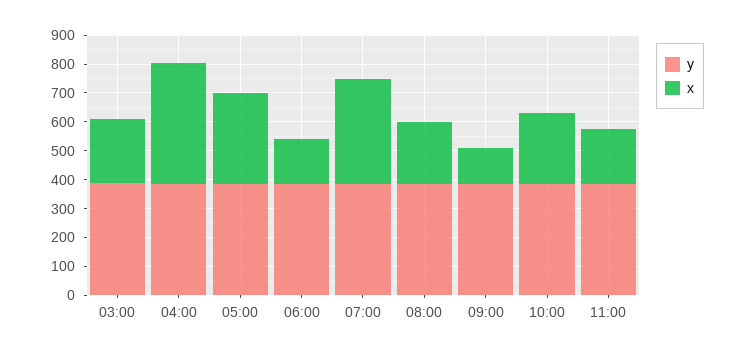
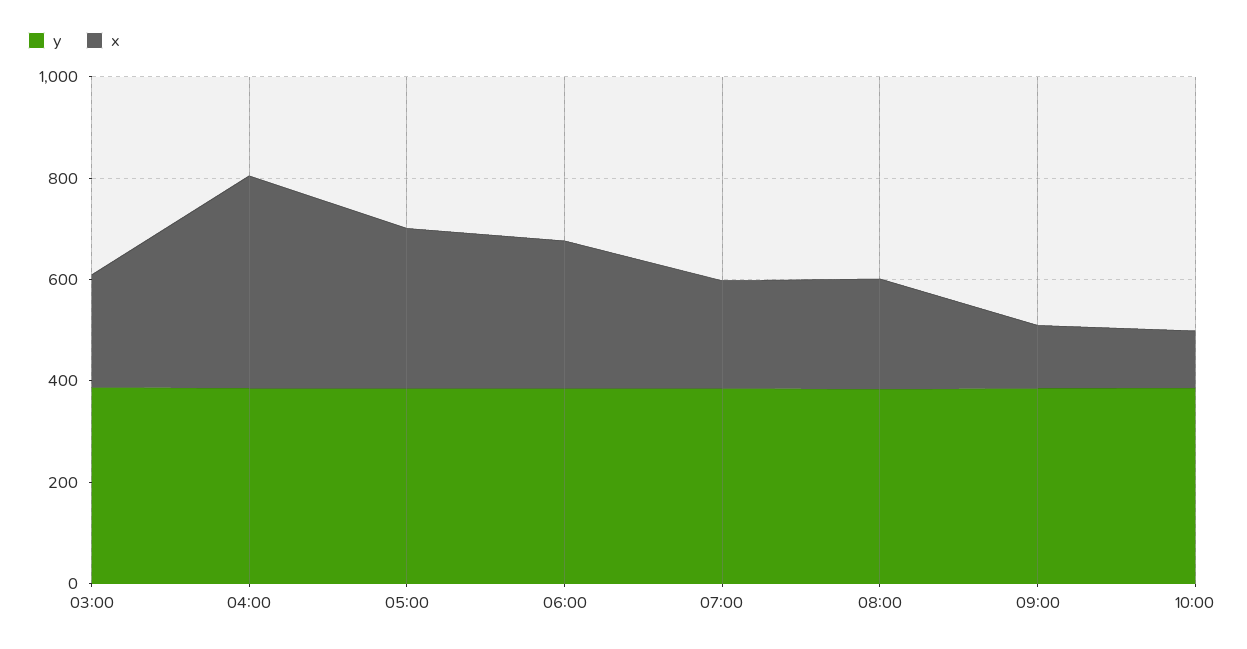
x, 06:00: 150 -> 300
x, 07:00: 350 -> 200
x, 10:00: 250 -> 100
y, 11:00: 400 -> none
x, 11:00: 200 -> none

